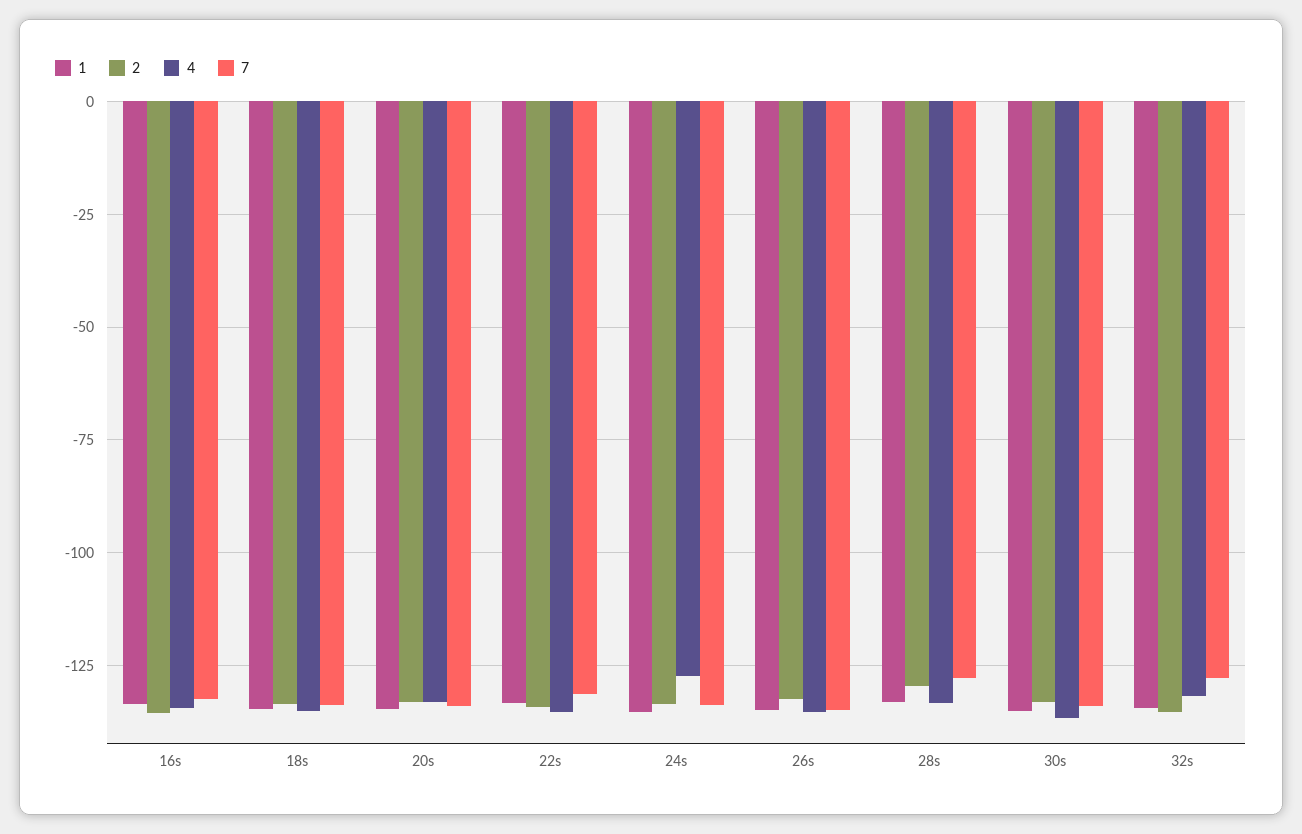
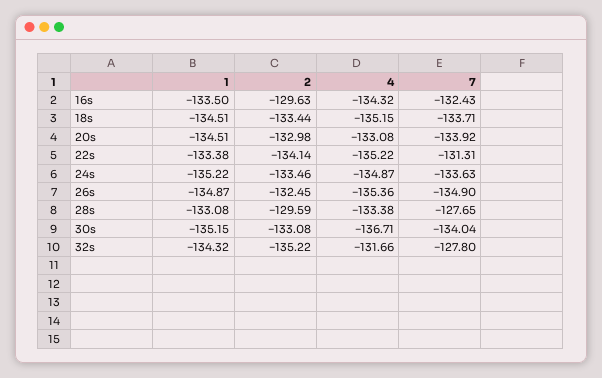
2, 16s: -135 -> -129.63
4, 24s: -127.5 -> -134.87

